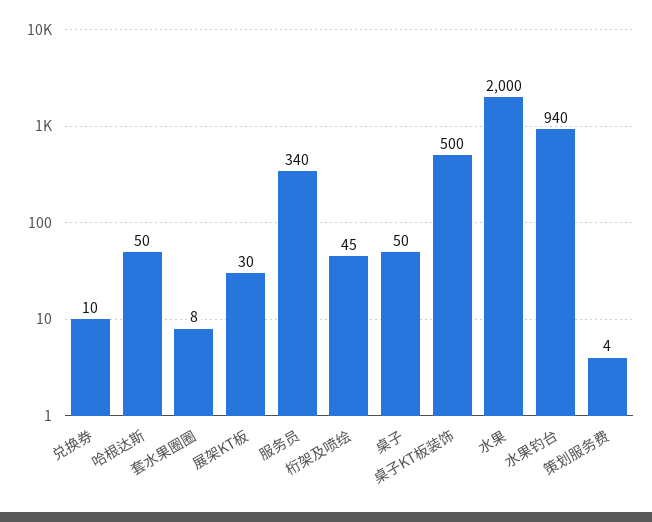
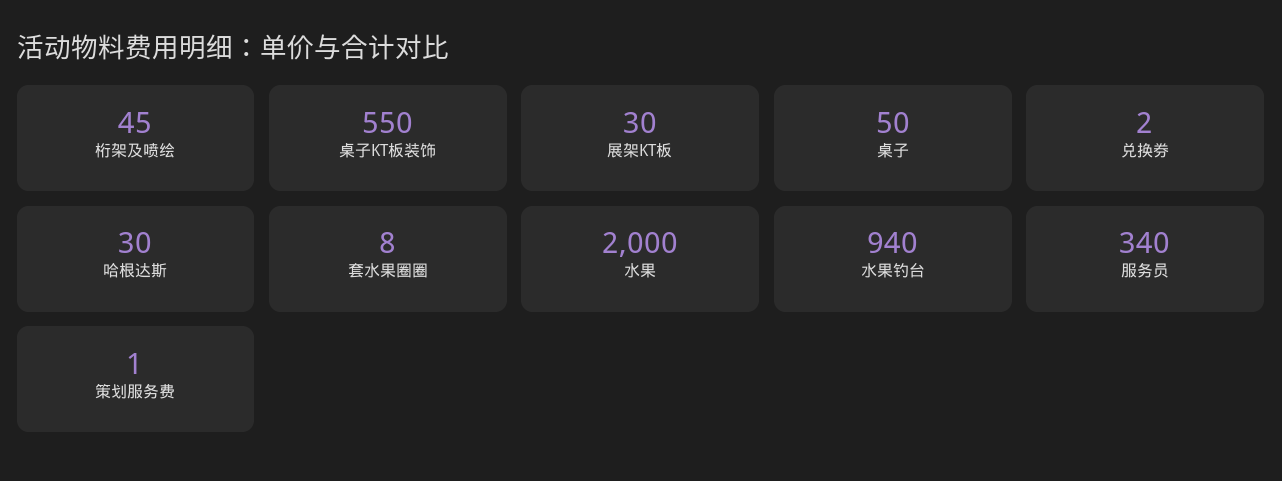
兑换券: 10 -> 2
哈根达斯: 50 -> 30
桌子KT板装饰: 500 -> 550
策划服务费: 4 -> 1

